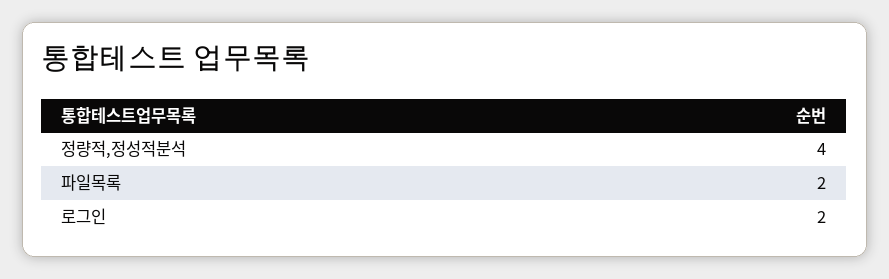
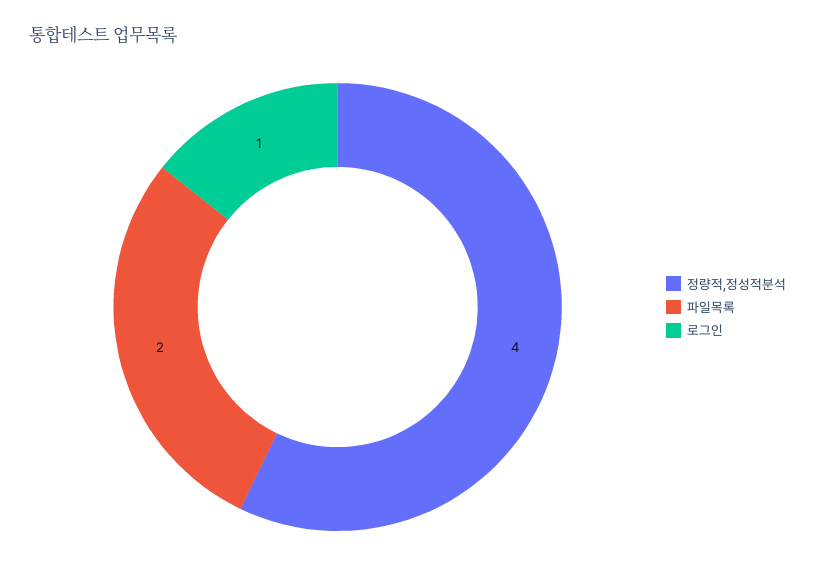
로그인: 2 -> 1

